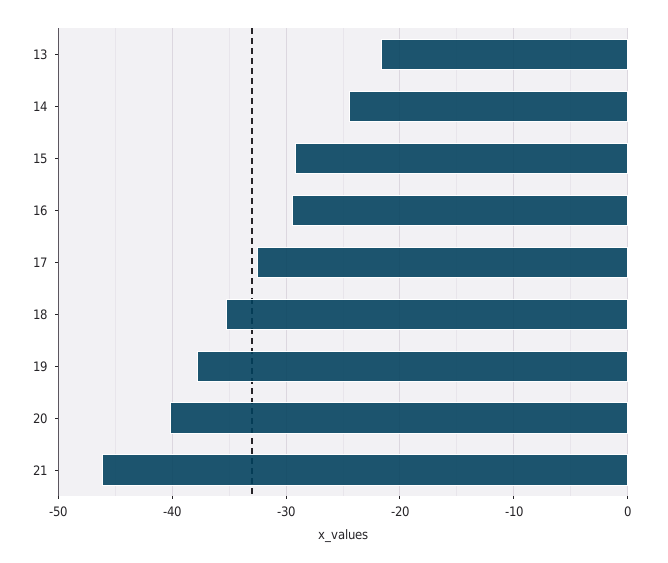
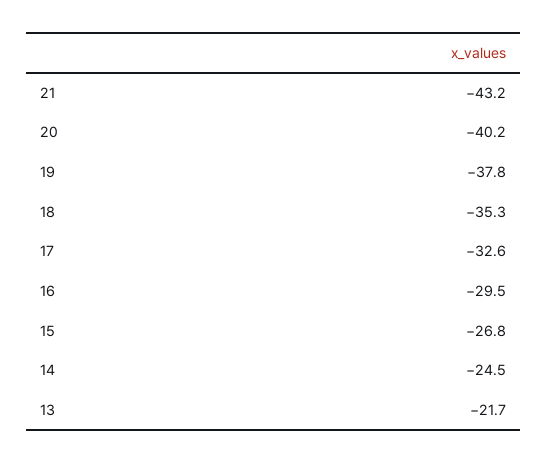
15: -29 -> -26.8
21: -46 -> -43.2

